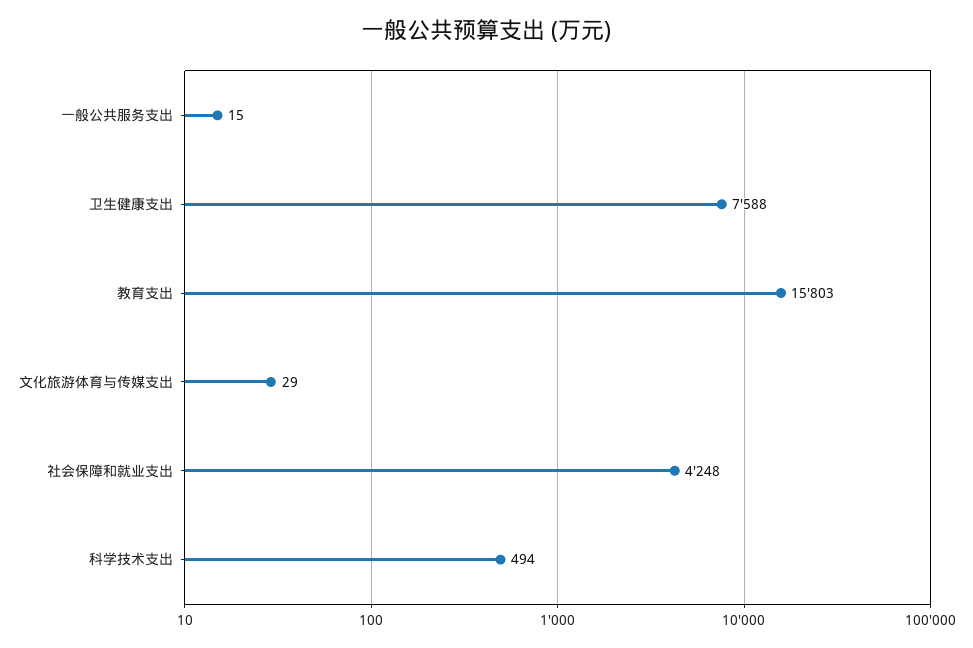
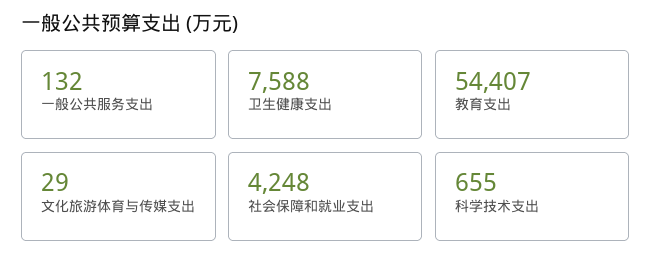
一般公共服务支出: 15 -> 132
教育支出: 15803 -> 54407
科学技术支出: 494 -> 655

